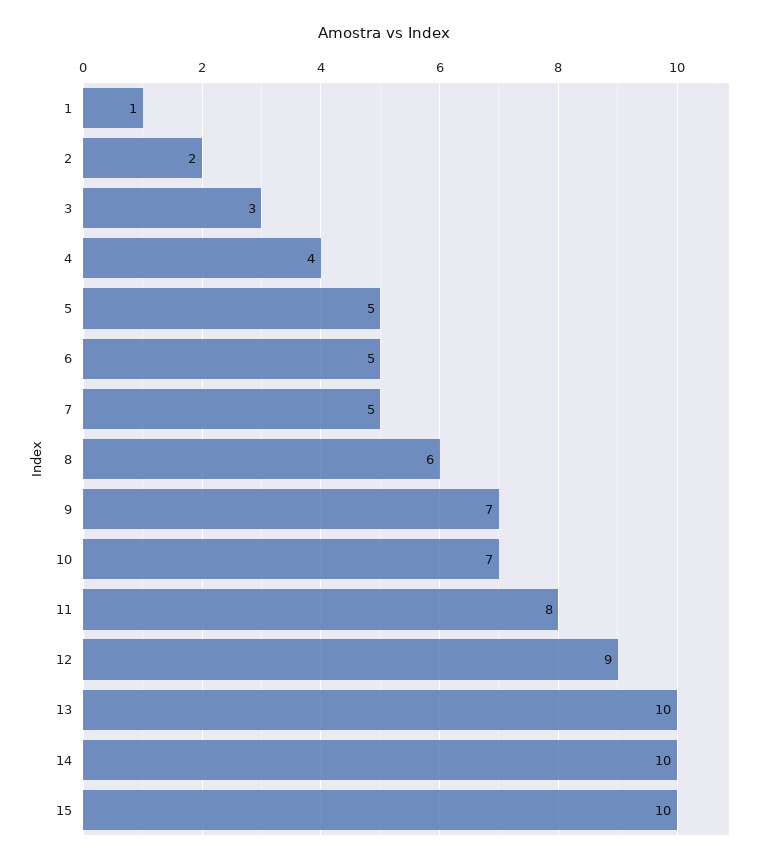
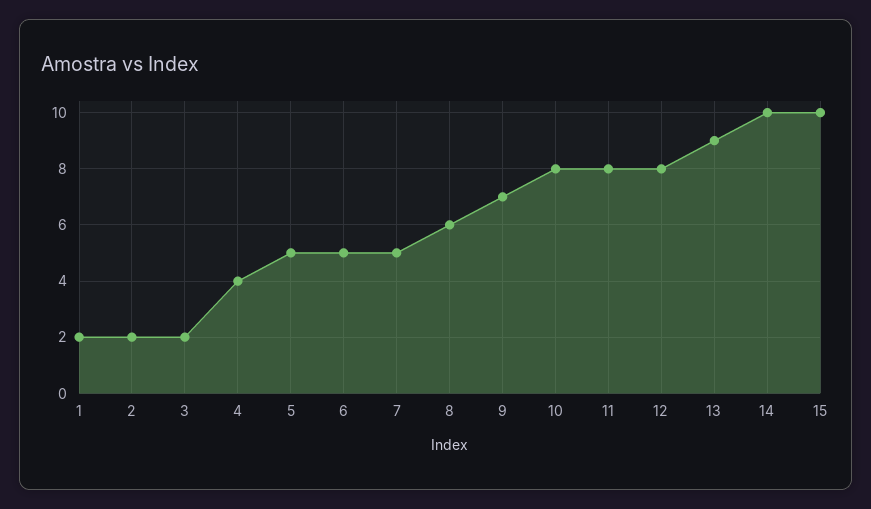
1: 1 -> 2
3: 3 -> 2
10: 7 -> 8
12: 9 -> 8
13: 10 -> 9

